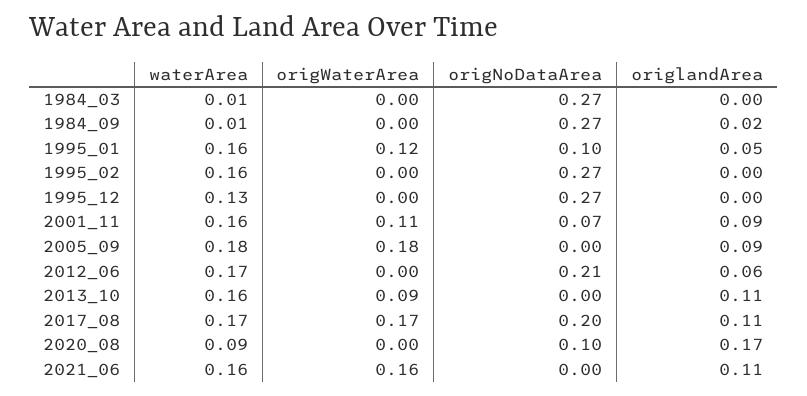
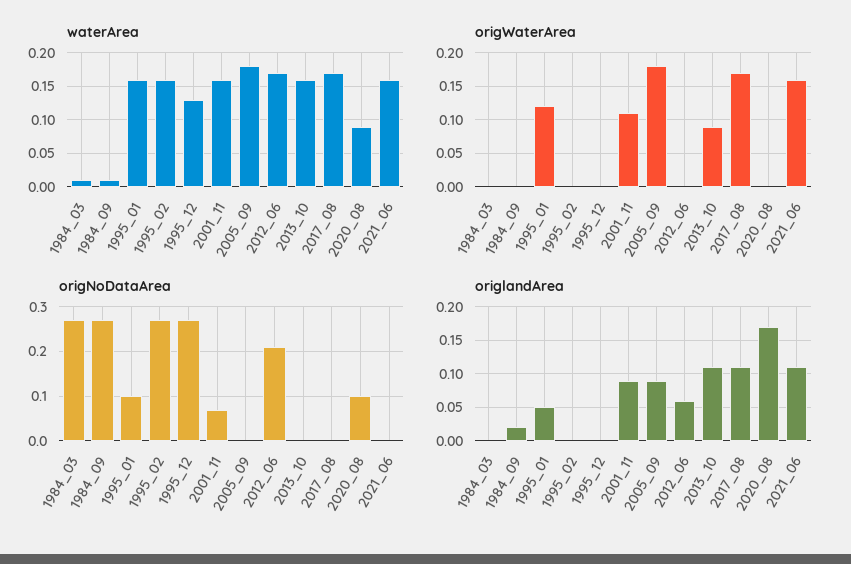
origNoDataArea, 2017_08: 0.2 -> 0

